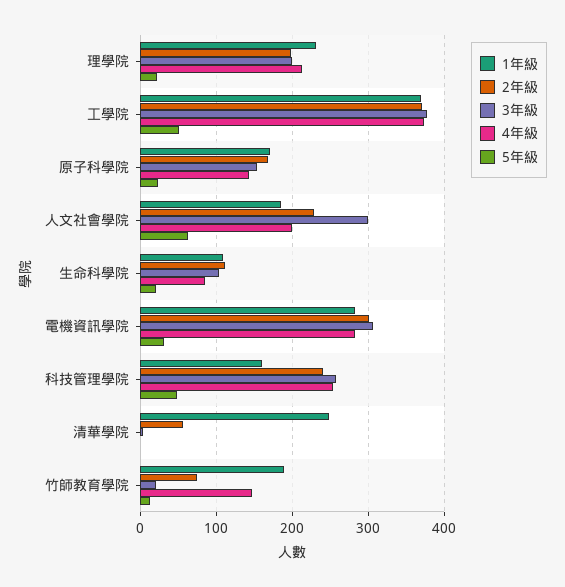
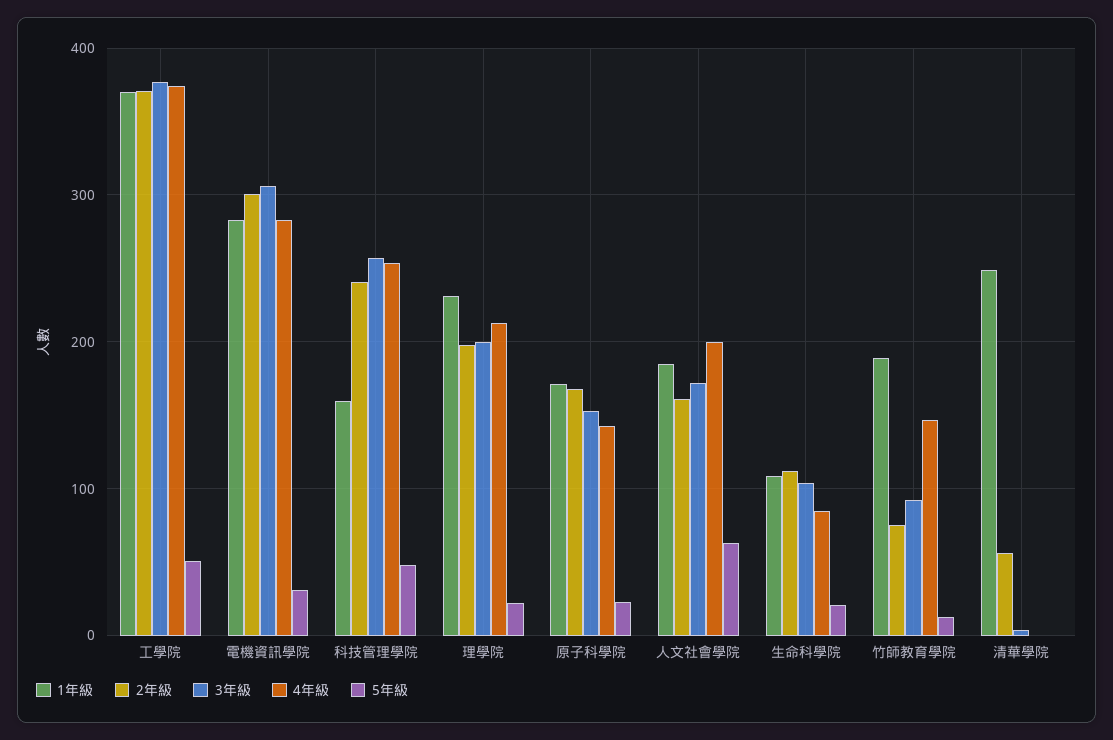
2年級, 人文社會學院: 230 -> 160
3年級, 人文社會學院: 300 -> 170
3年級, 竹師教育學院: 20 -> 90

